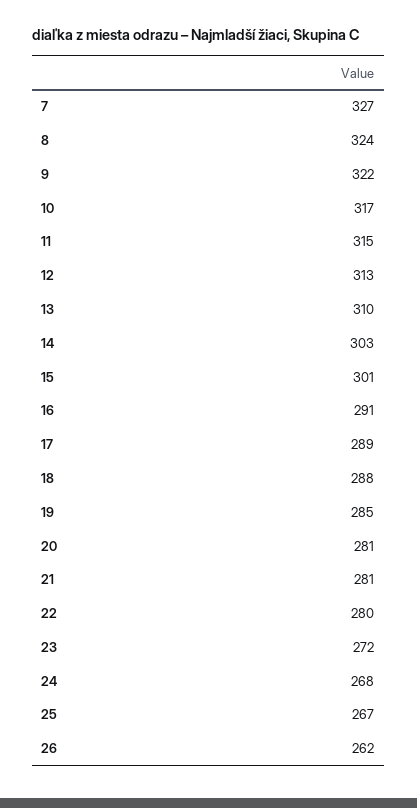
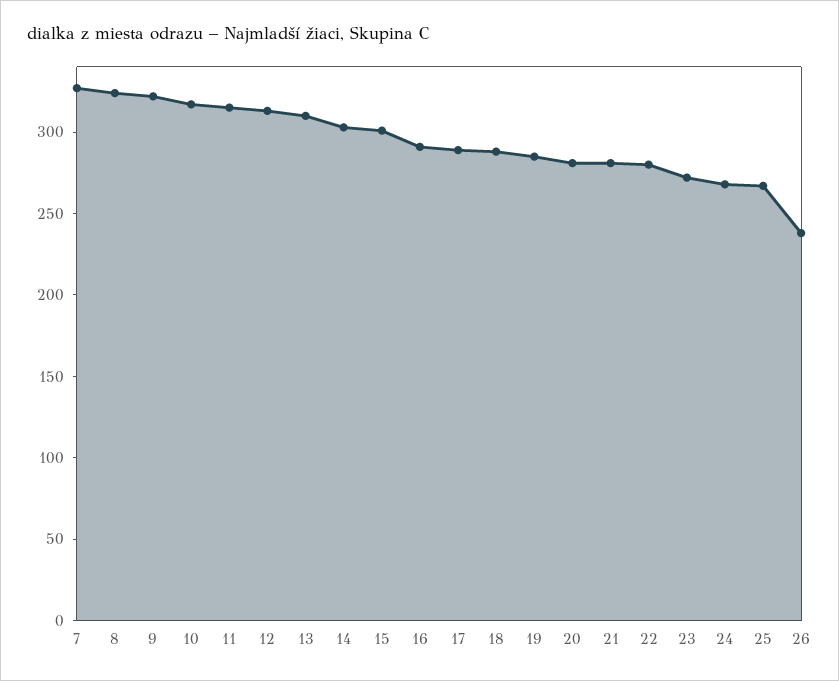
26: 262 -> 240

